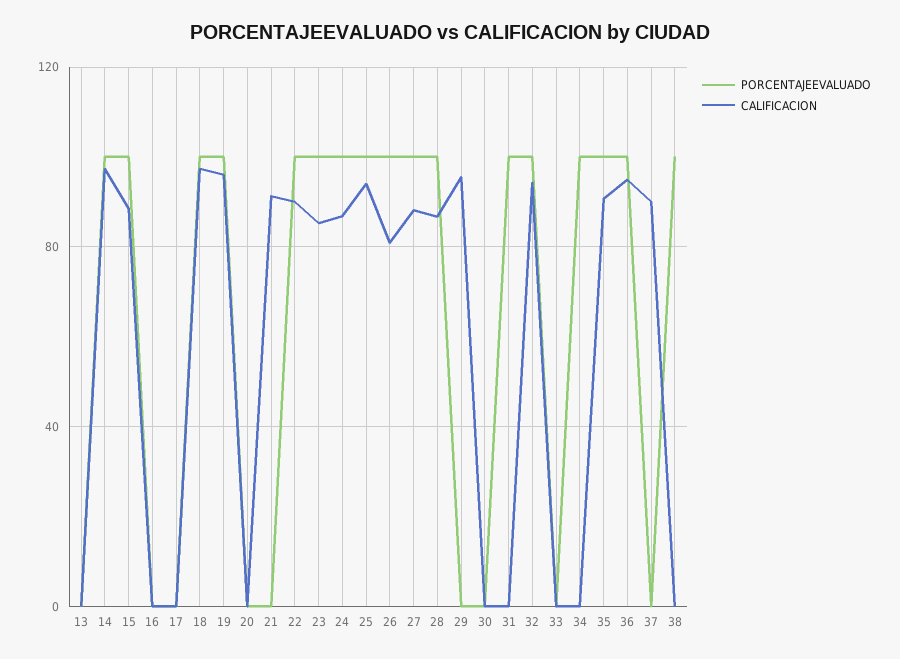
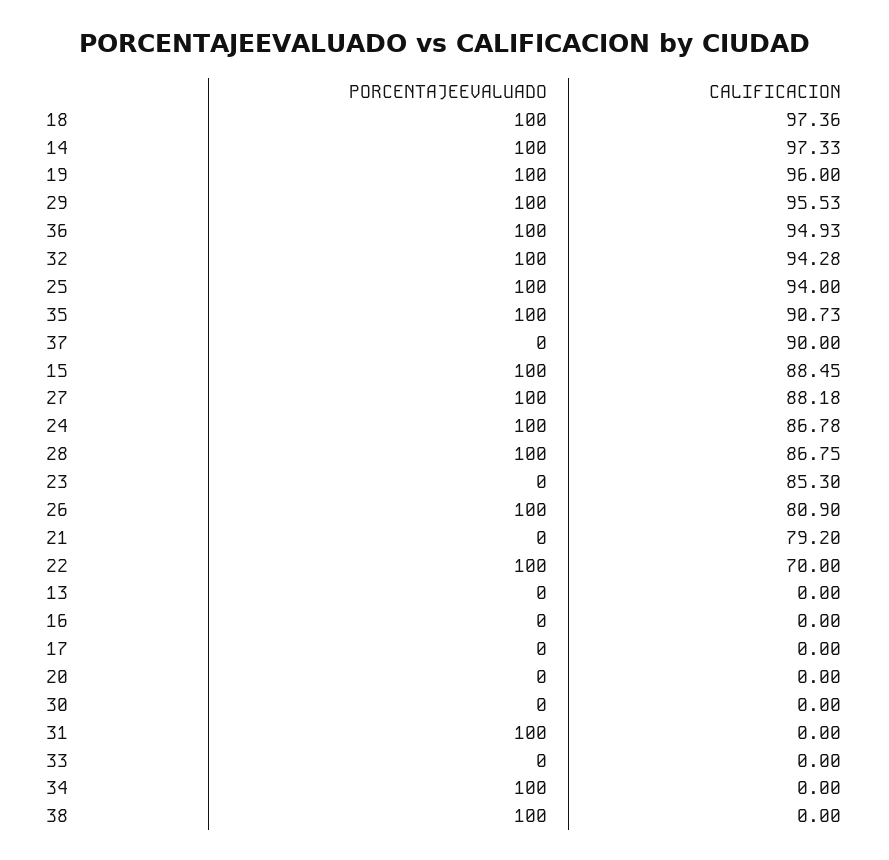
CALIFICACION, 21: 90 -> 79.2
CALIFICACION, 22: 90 -> 70
PORCENTAJEEVALUADO, 23: 100 -> 0
PORCENTAJEEVALUADO, 29: 0 -> 100

